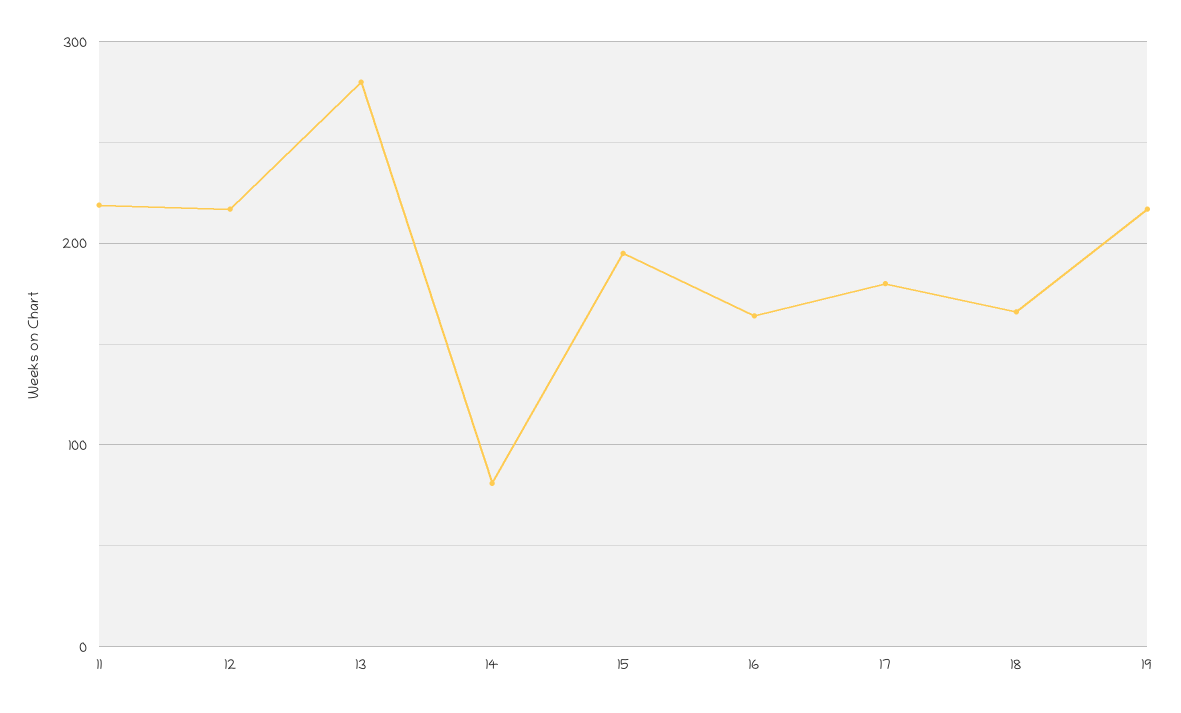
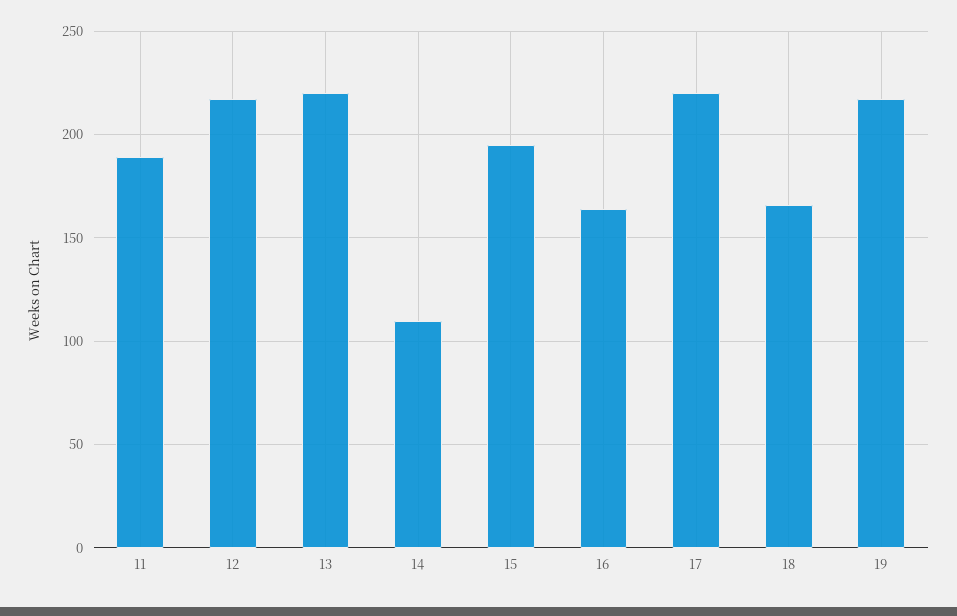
11: 220 -> 190
13: 280 -> 220
14: 80 -> 110
17: 180 -> 220

